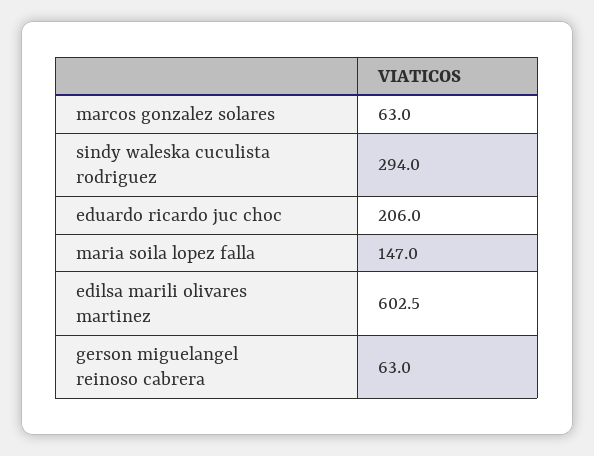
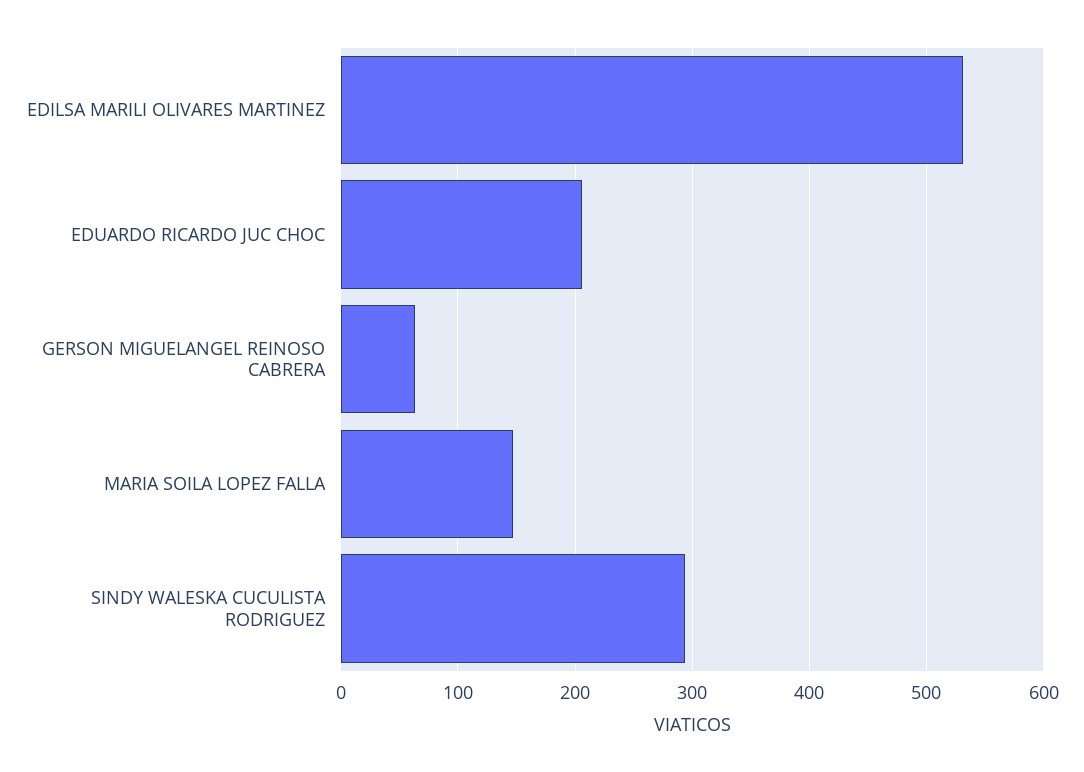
marcos gonzalez solares: 63 -> none
edilsa marili olivares martinez: 602.5 -> 530

